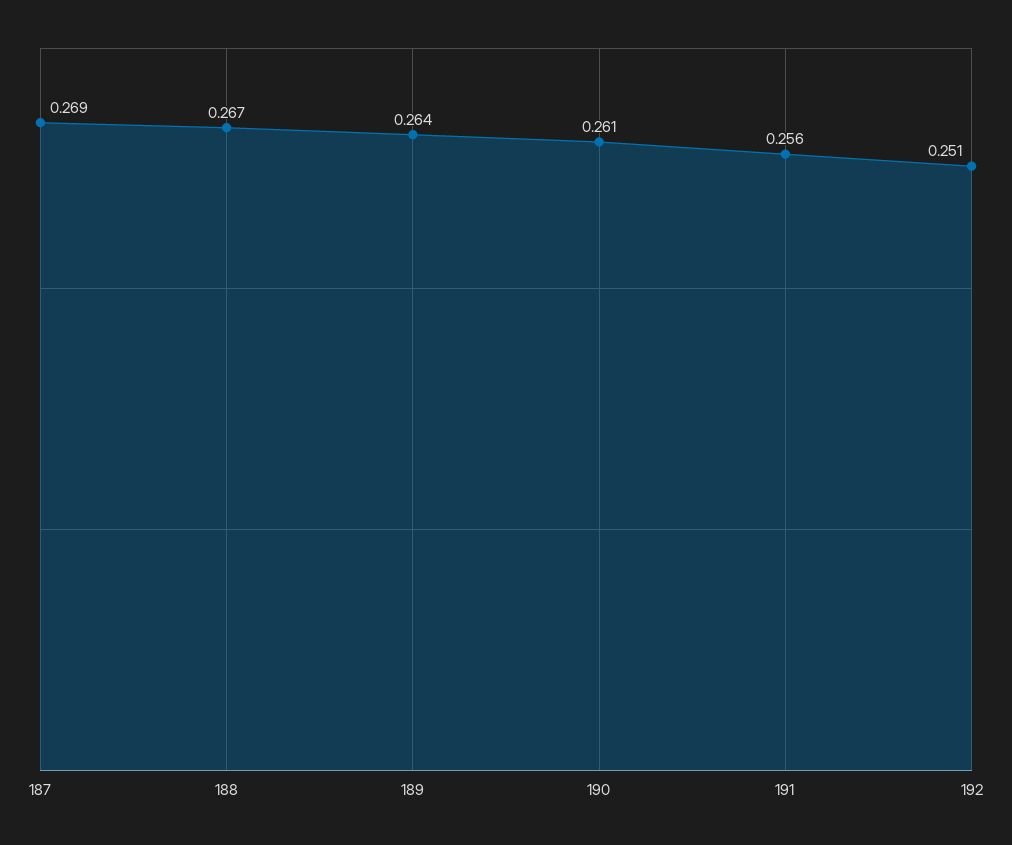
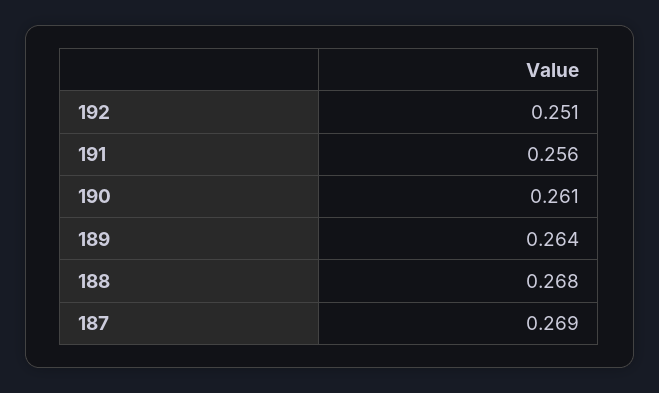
188: 0.267 -> 0.268

